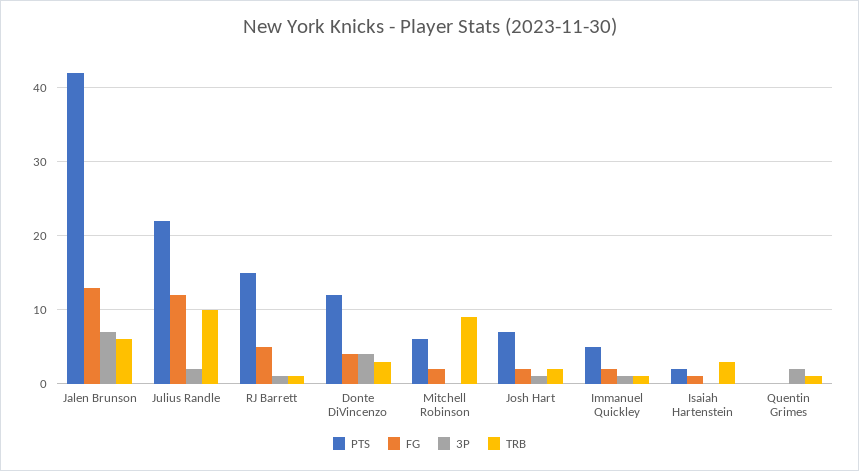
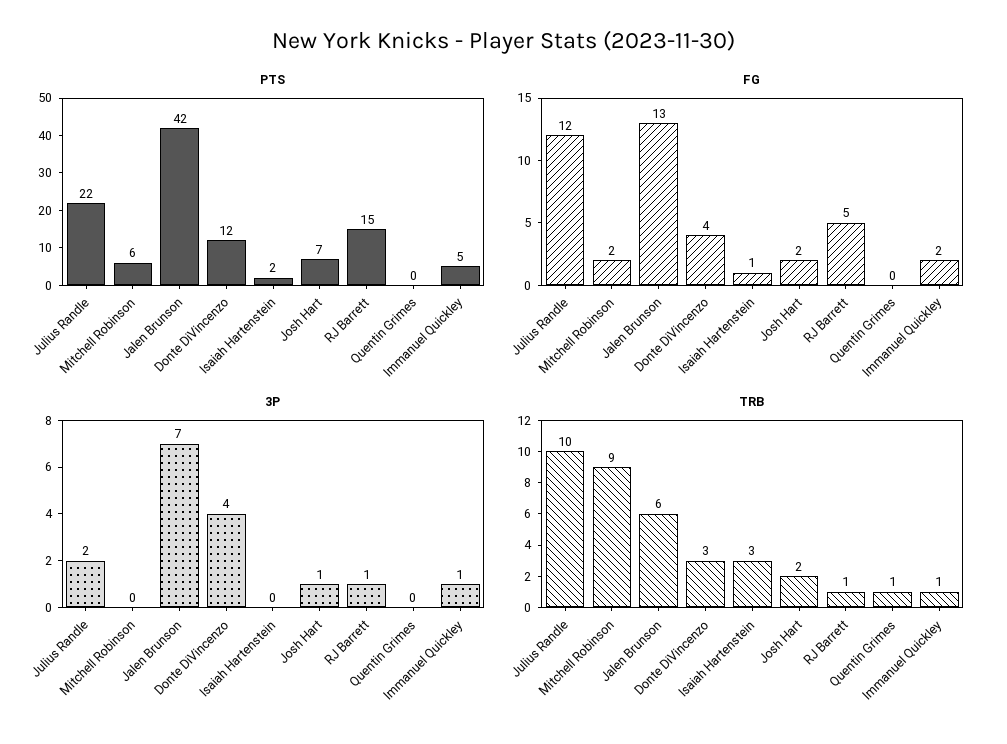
3P, Quentin Grimes: 2 -> 0

